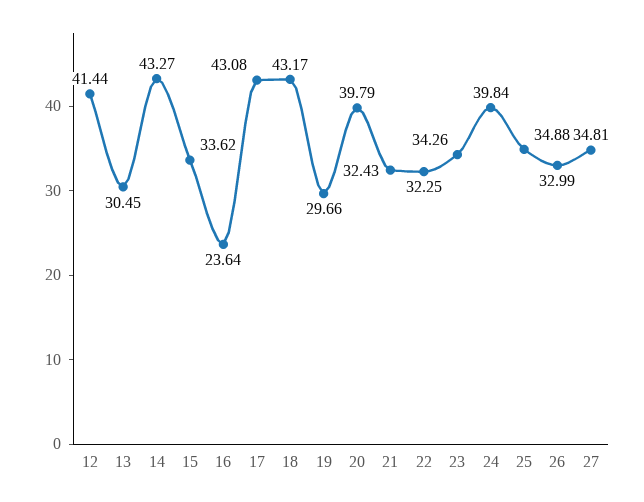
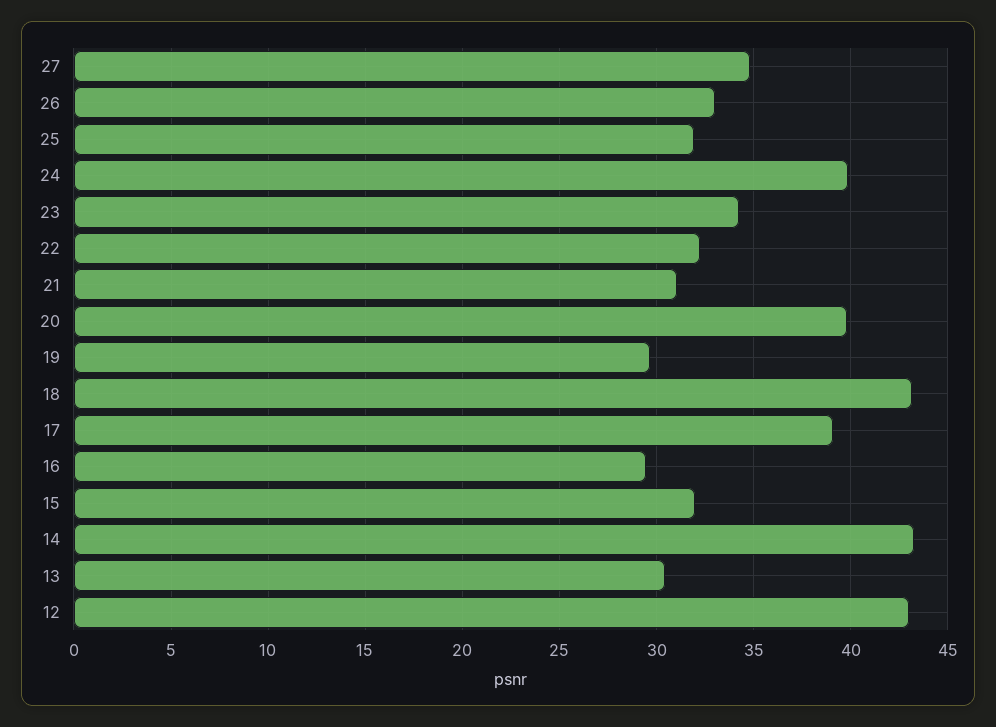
12: 41.44 -> 43
15: 33.62 -> 32
16: 23.64 -> 29.5
17: 43.08 -> 39
21: 32.43 -> 31
25: 34.88 -> 32

